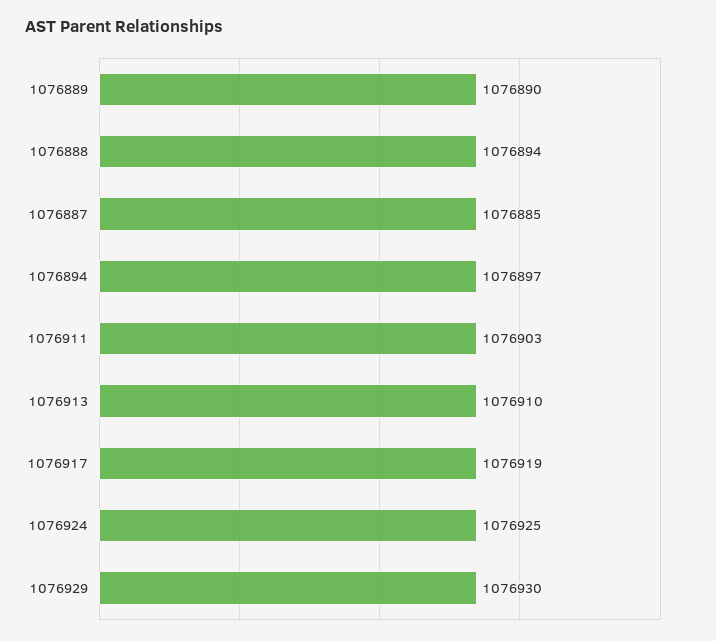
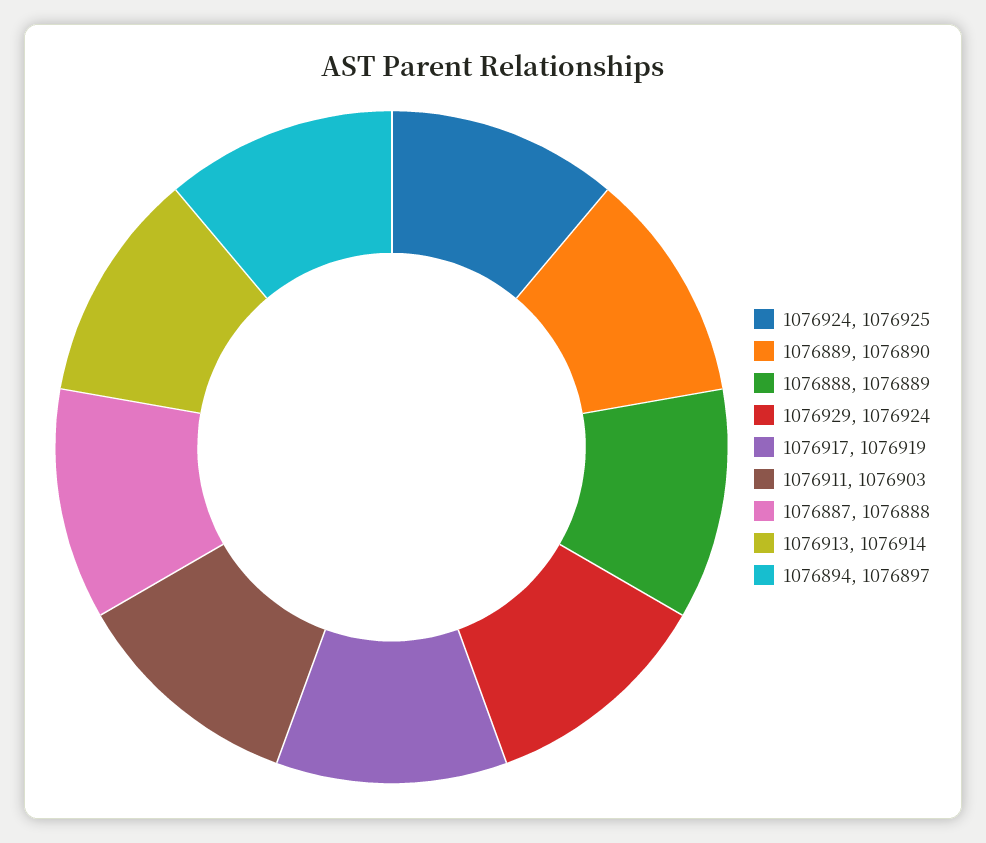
1076888: 1076894 -> 1076889
1076887: 1076885 -> 1076888
1076913: 1076910 -> 1076914
1076929: 1076930 -> 1076924

